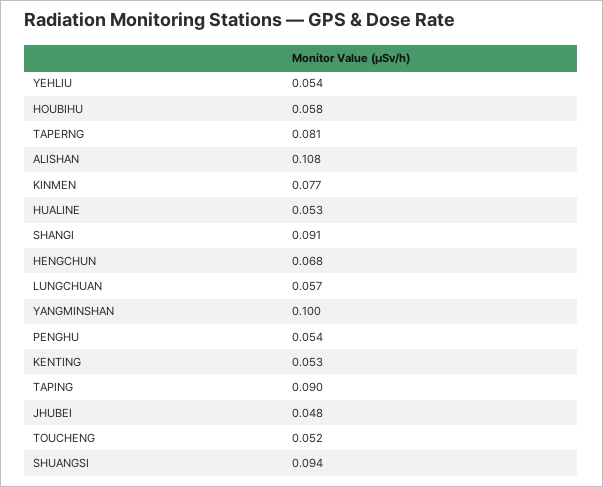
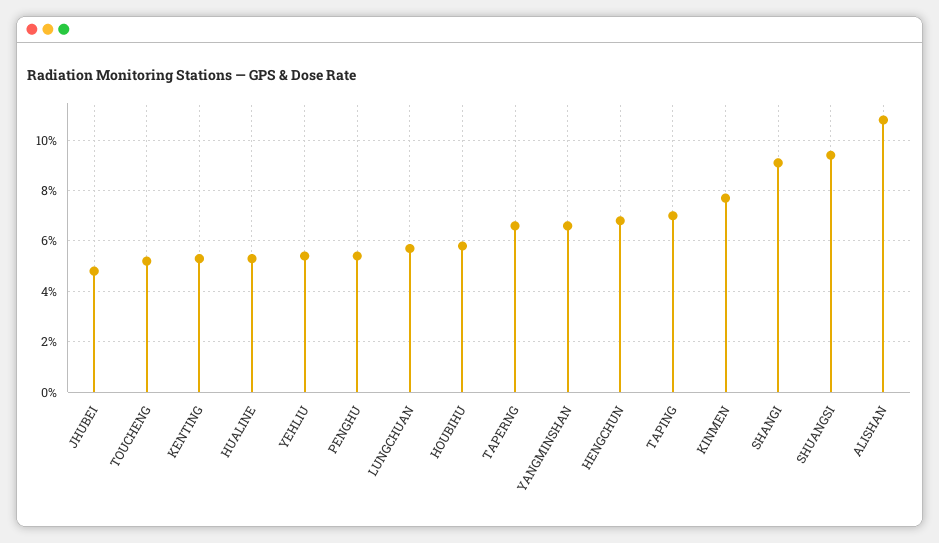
TAPERNG: 0.081 -> 0.065
YANGMINSHAN: 0.1 -> 0.065
TAPING: 0.09 -> 0.07

